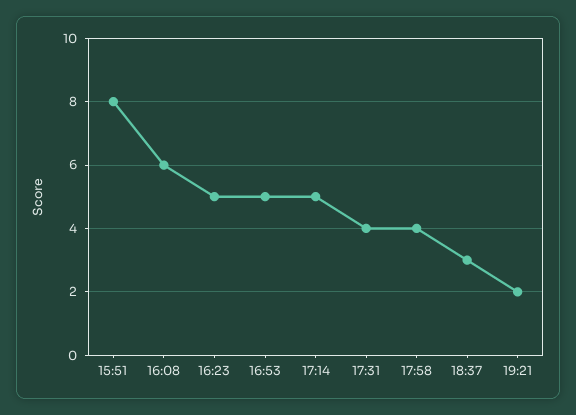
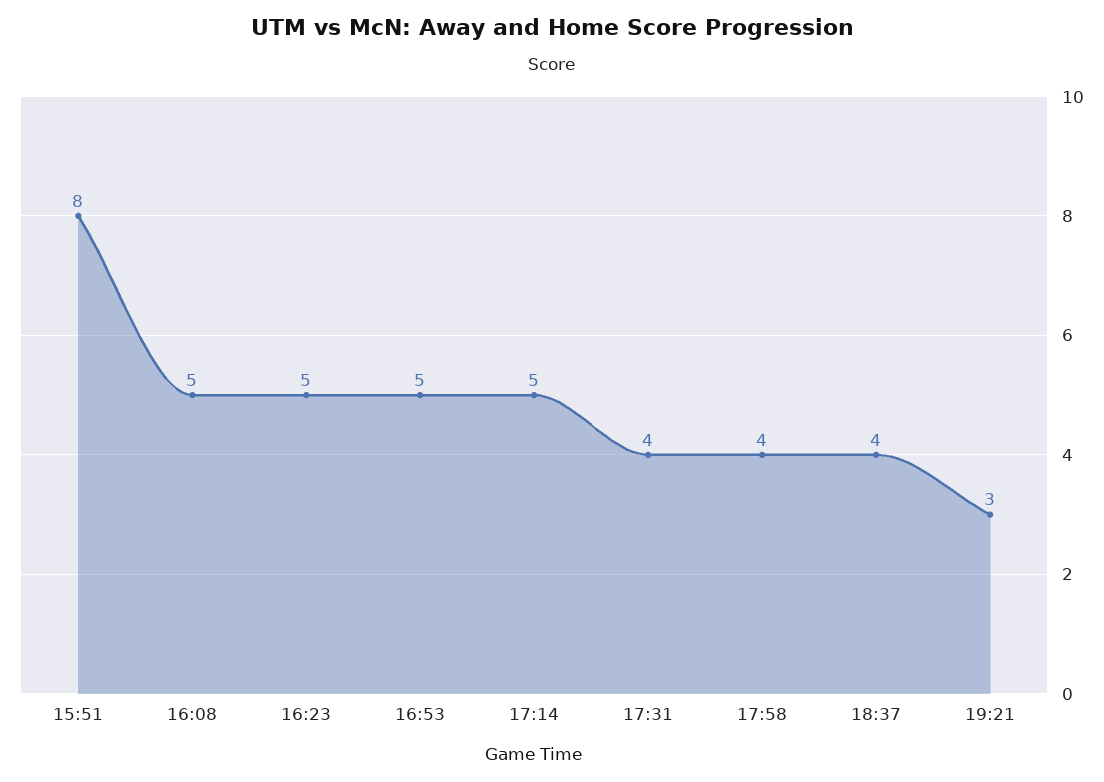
16:08: 6 -> 5
18:37: 3 -> 4
19:21: 2 -> 3

